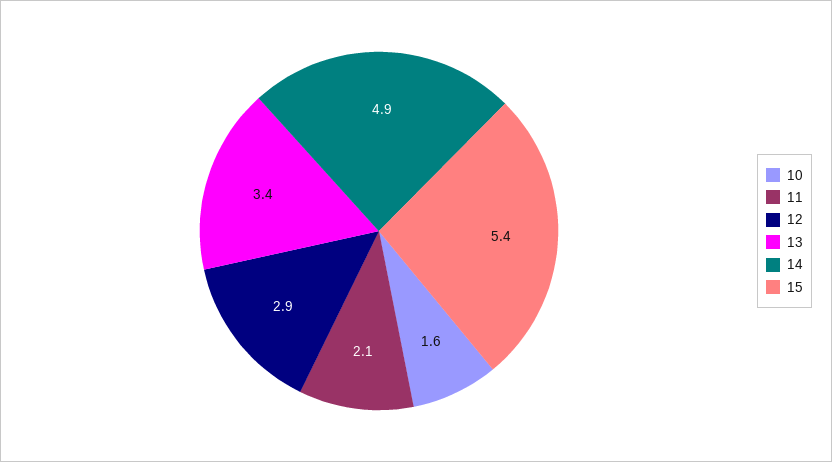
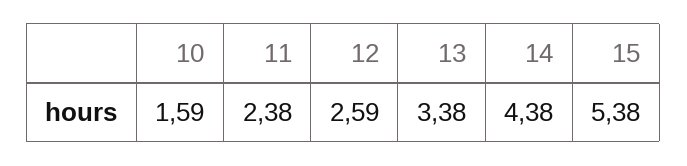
11: 2.1 -> 2.38
12: 2.9 -> 2.59
14: 4.9 -> 4.38

